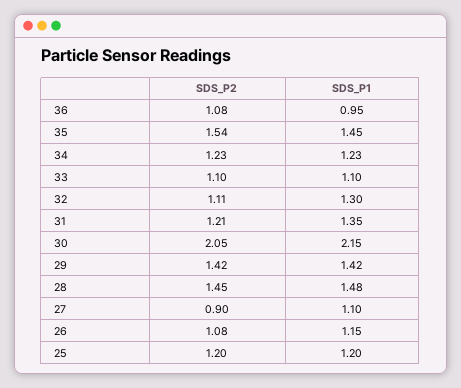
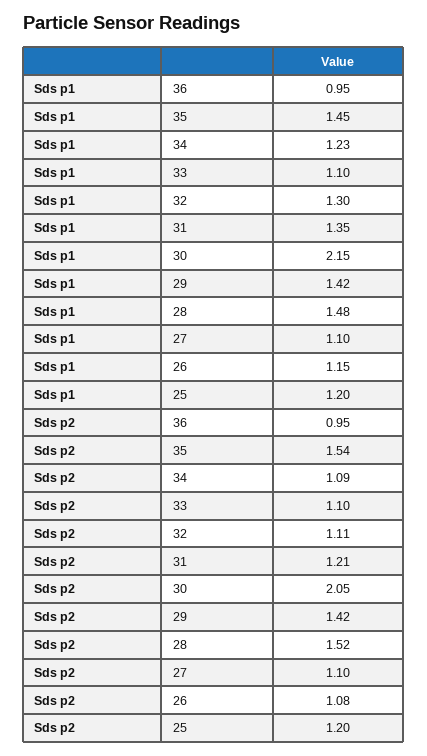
SDS_P2, 36: 1.08 -> 0.95
SDS_P2, 34: 1.23 -> 1.09
SDS_P2, 28: 1.45 -> 1.52
SDS_P2, 27: 0.9 -> 1.1

